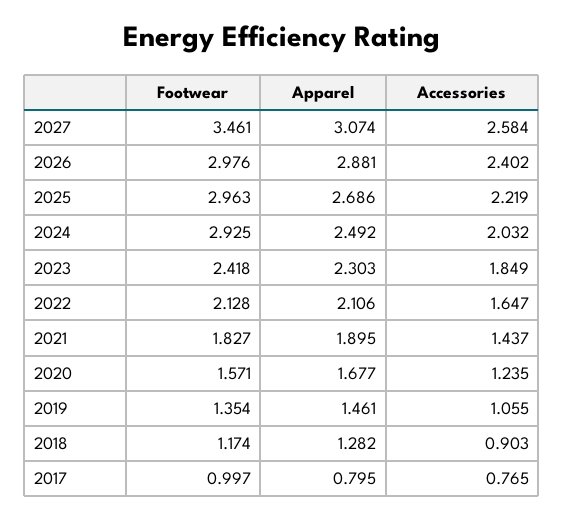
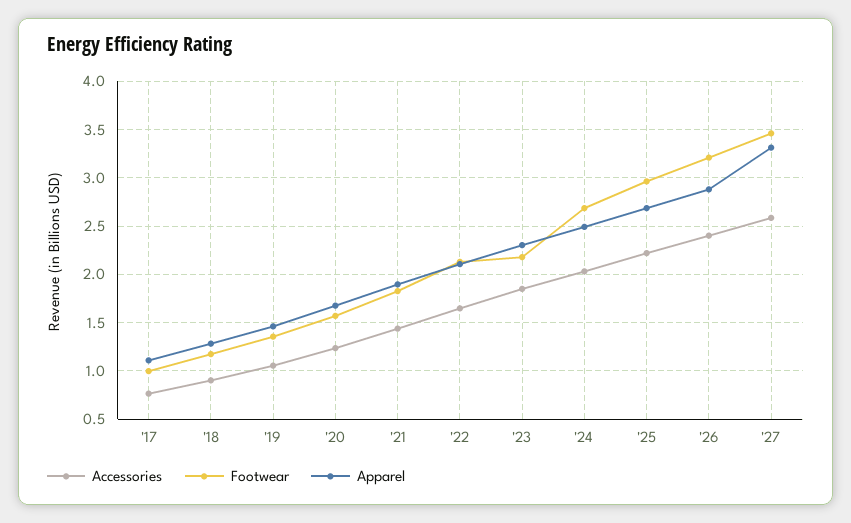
Apparel, 2027: 3.074 -> 3.3
Footwear, 2026: 2.976 -> 3.2
Footwear, 2024: 2.925 -> 2.7
Footwear, 2023: 2.418 -> 2.2
Apparel, 2017: 0.795 -> 1.1

